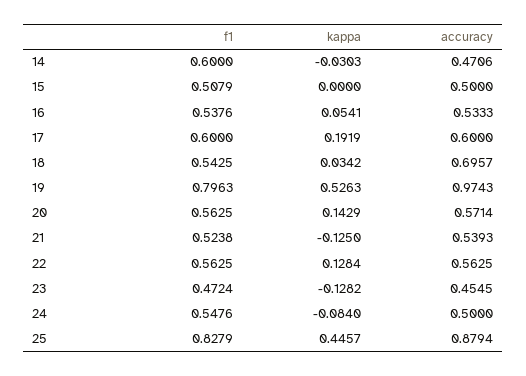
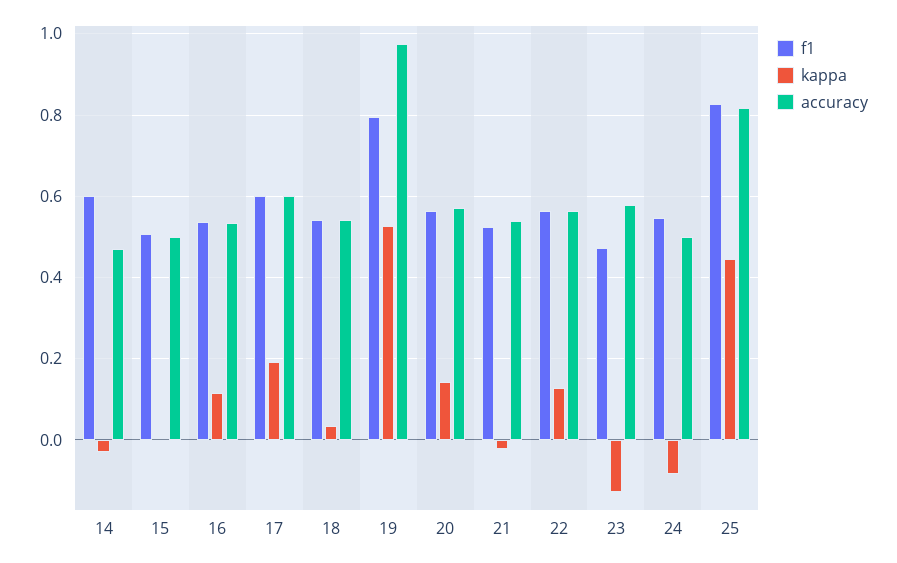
kappa, 16: 0.0541 -> 0.12
accuracy, 18: 0.6957 -> 0.54
kappa, 21: -0.125 -> -0.02
accuracy, 23: 0.4545 -> 0.58
accuracy, 25: 0.8794 -> 0.82

